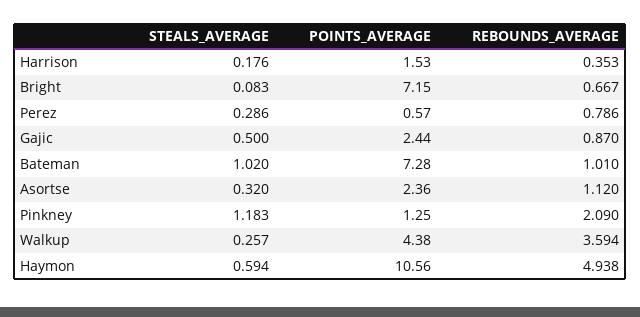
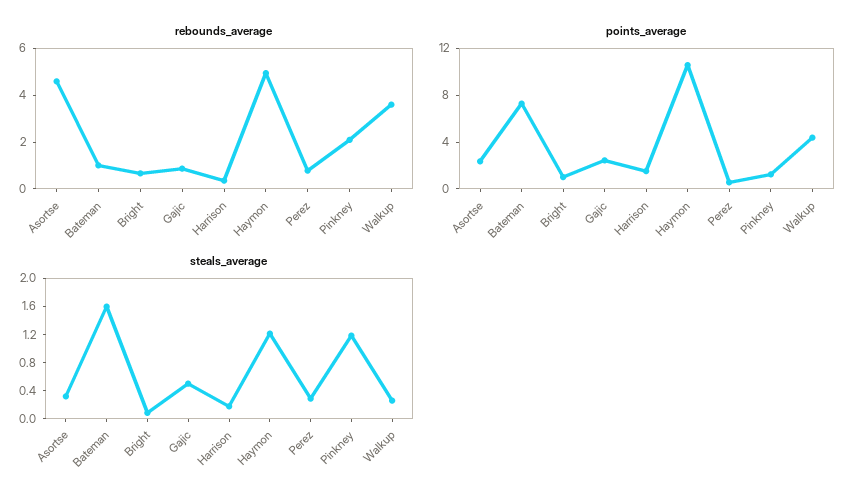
POINTS_AVERAGE, Bright: 7.15 -> 1
STEALS_AVERAGE, Bateman: 1.02 -> 1.6
REBOUNDS_AVERAGE, Asortse: 1.12 -> 4.5
STEALS_AVERAGE, Haymon: 0.594 -> 1.2

